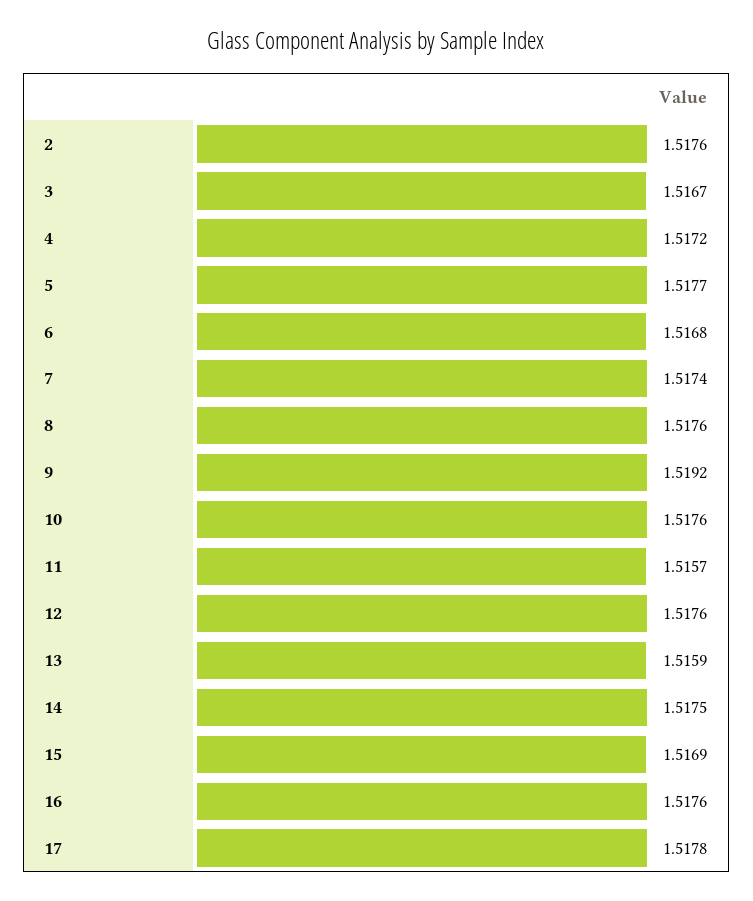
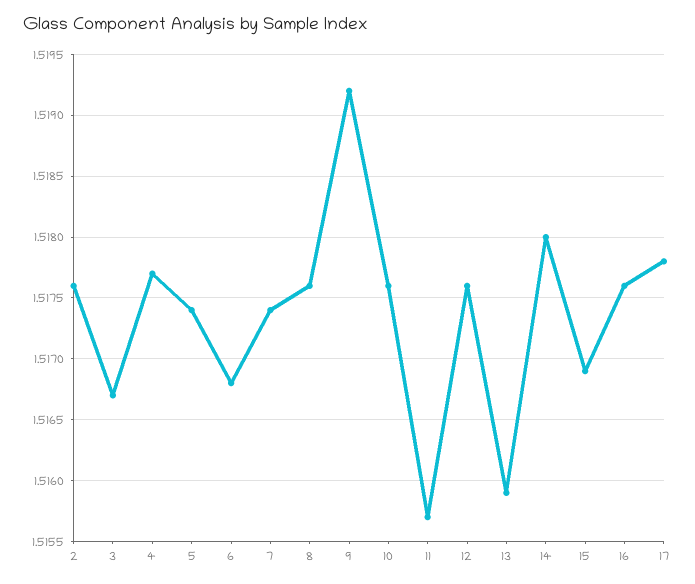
4: 1.5172 -> 1.5177
5: 1.5177 -> 1.5174
14: 1.5175 -> 1.518

